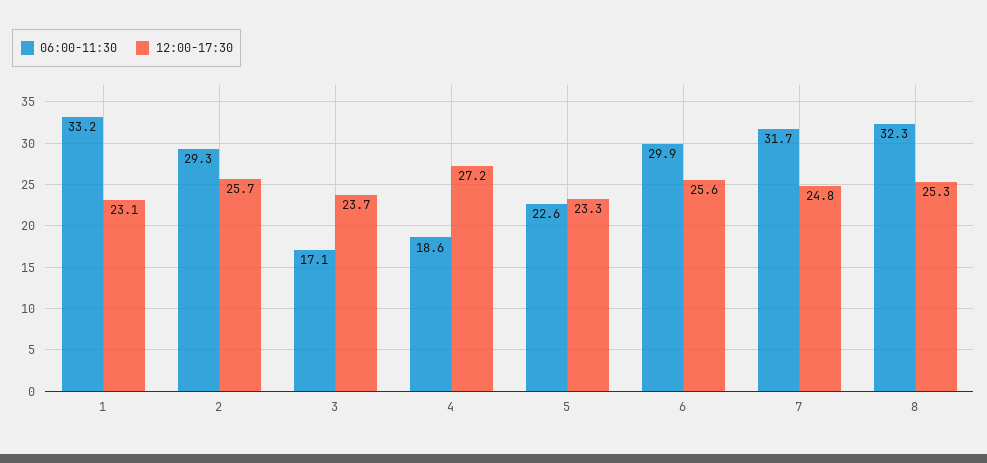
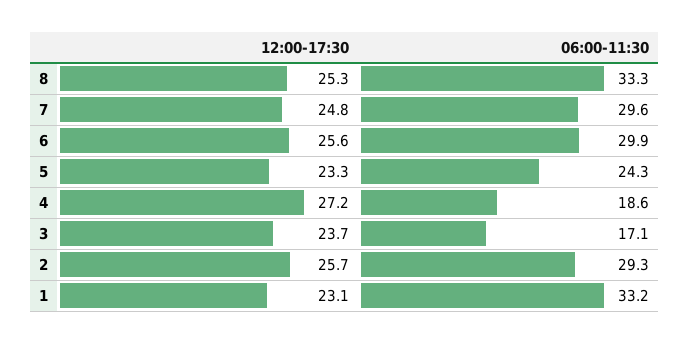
06:00-11:30, 5: 22.6 -> 24.3
06:00-11:30, 7: 31.7 -> 29.6
06:00-11:30, 8: 32.3 -> 33.3

